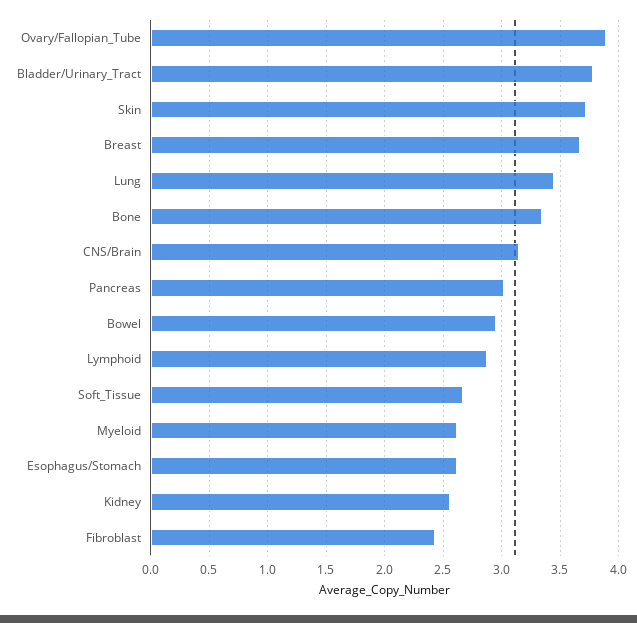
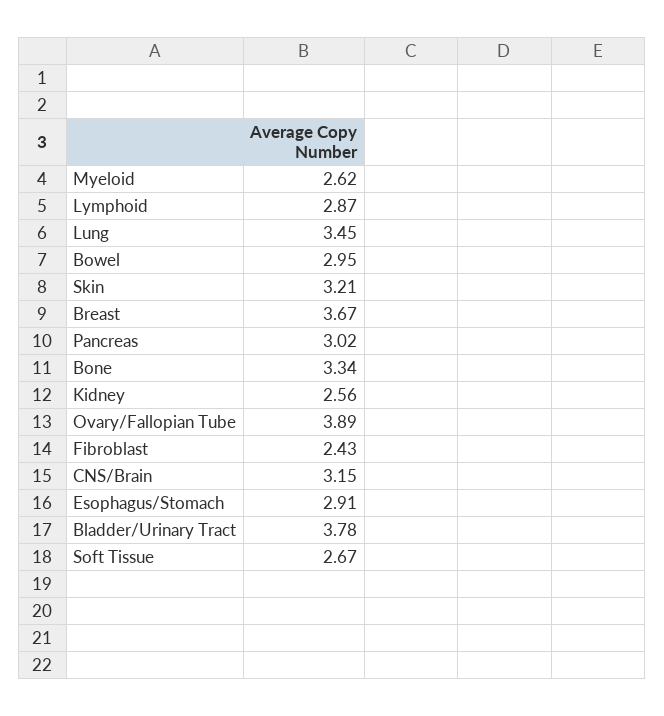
Skin: 3.7 -> 3.21
Esophagus/Stomach: 2.6 -> 2.91

